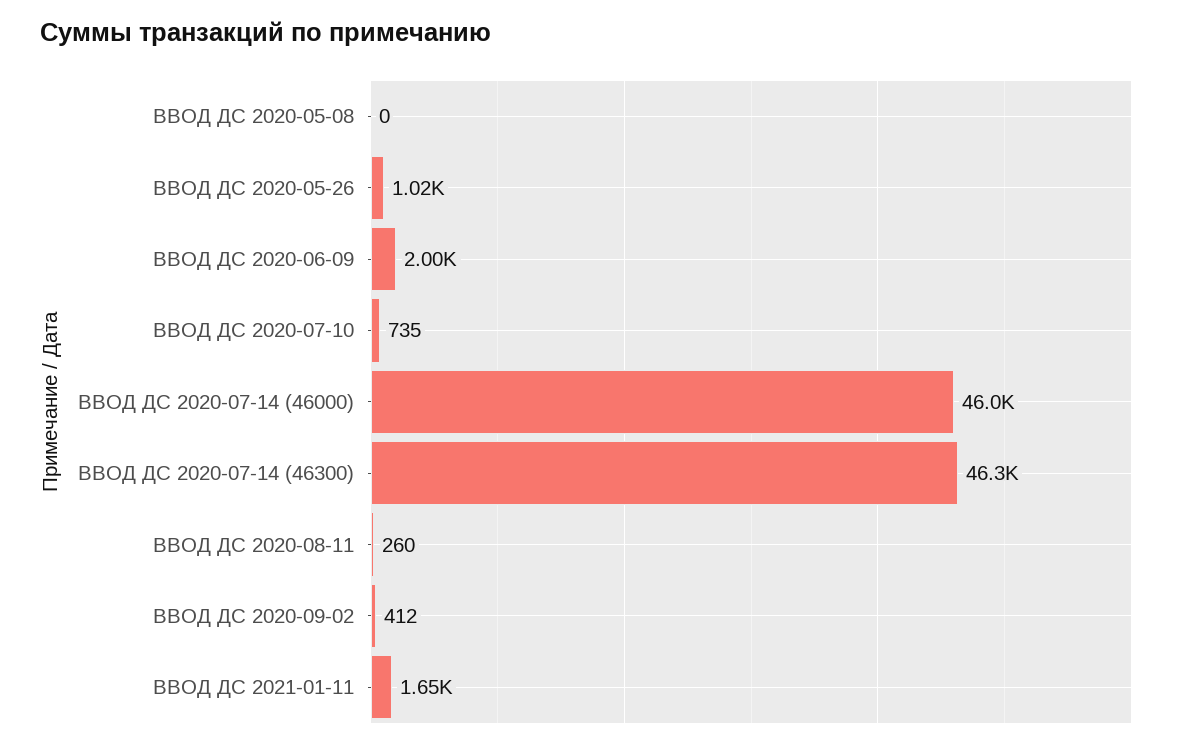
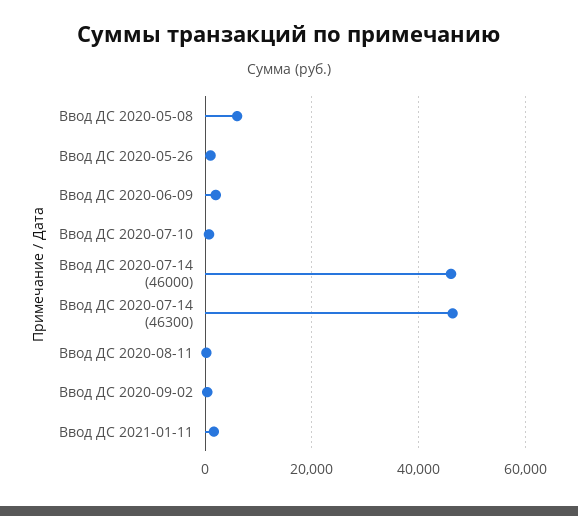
ВВОД ДС 2020-05-08: 0 -> 6000

